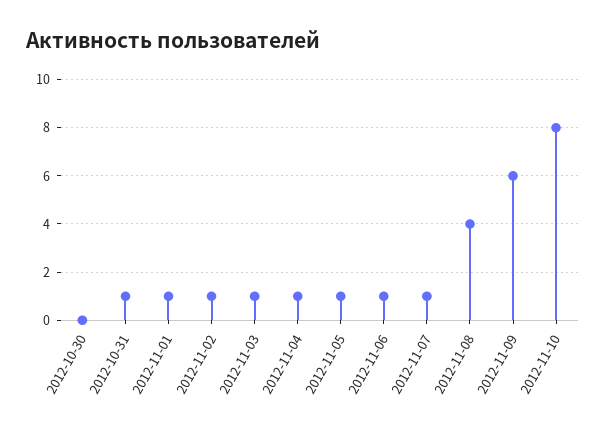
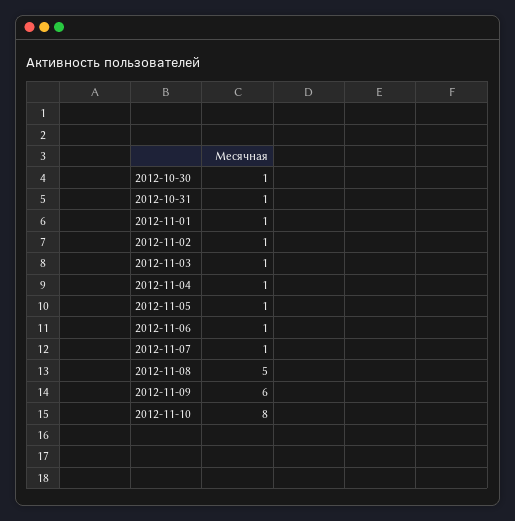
2012-10-30: 0 -> 1
2012-11-08: 4 -> 5

